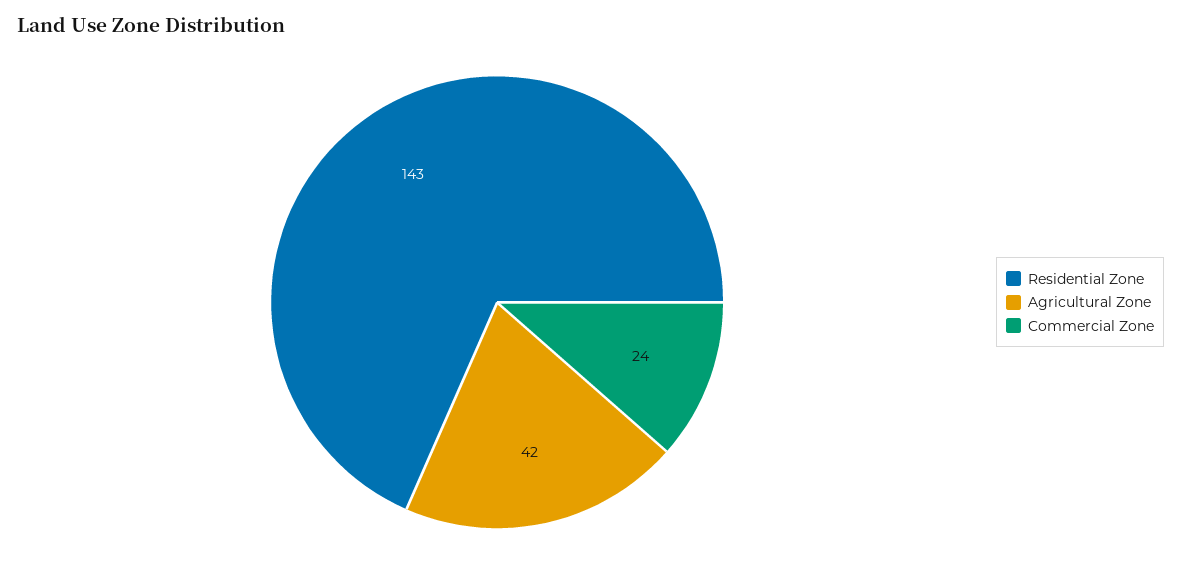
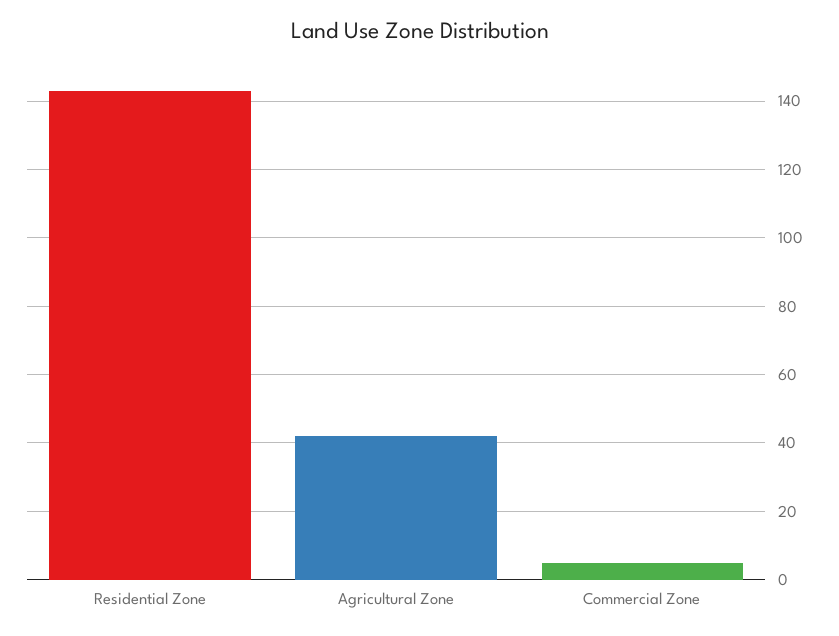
Commercial Zone: 24 -> 5

